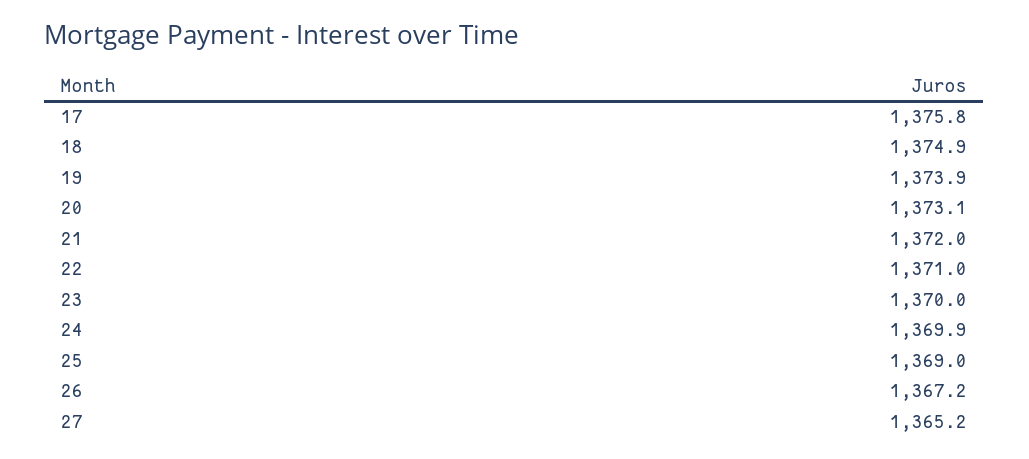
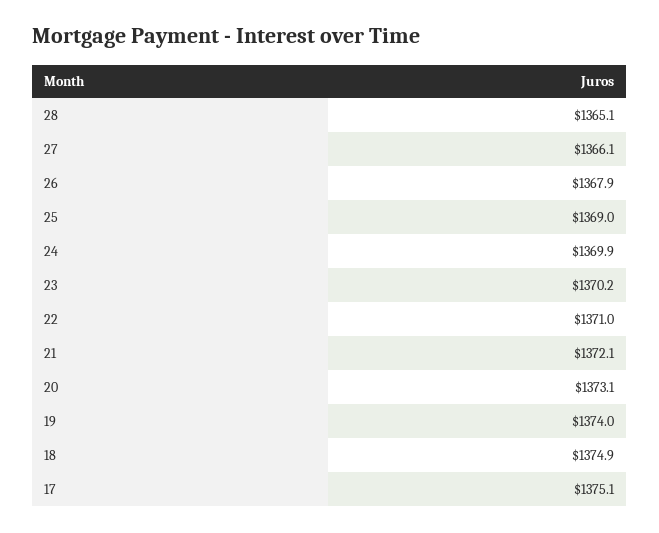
17: 1375.8 -> 1375.1
19: 1373.9 -> 1374
21: 1372 -> 1372.1
23: 1370 -> 1370.2
26: 1367.2 -> 1367.9
27: 1365.2 -> 1366.1
28: none -> 1365.1

